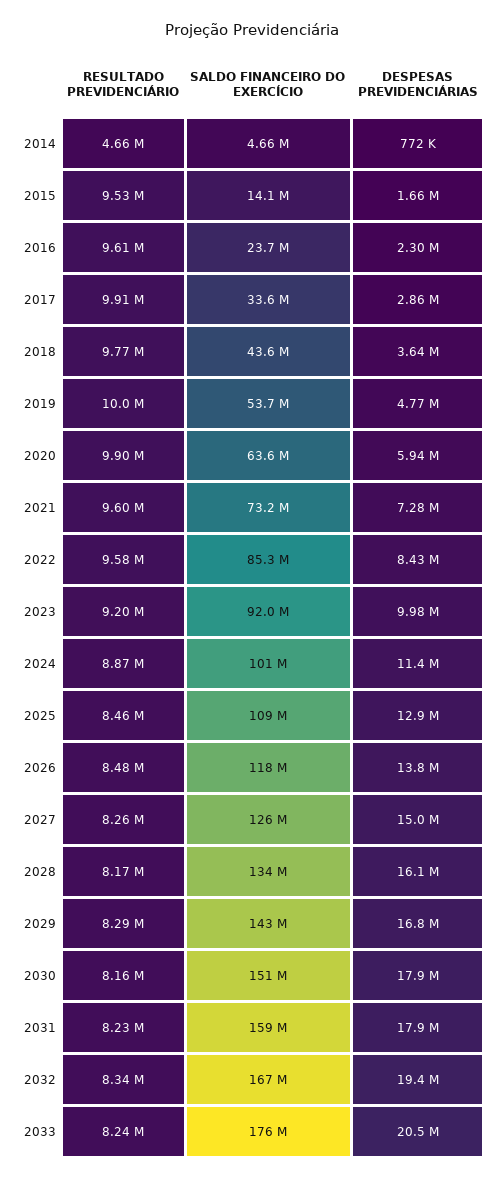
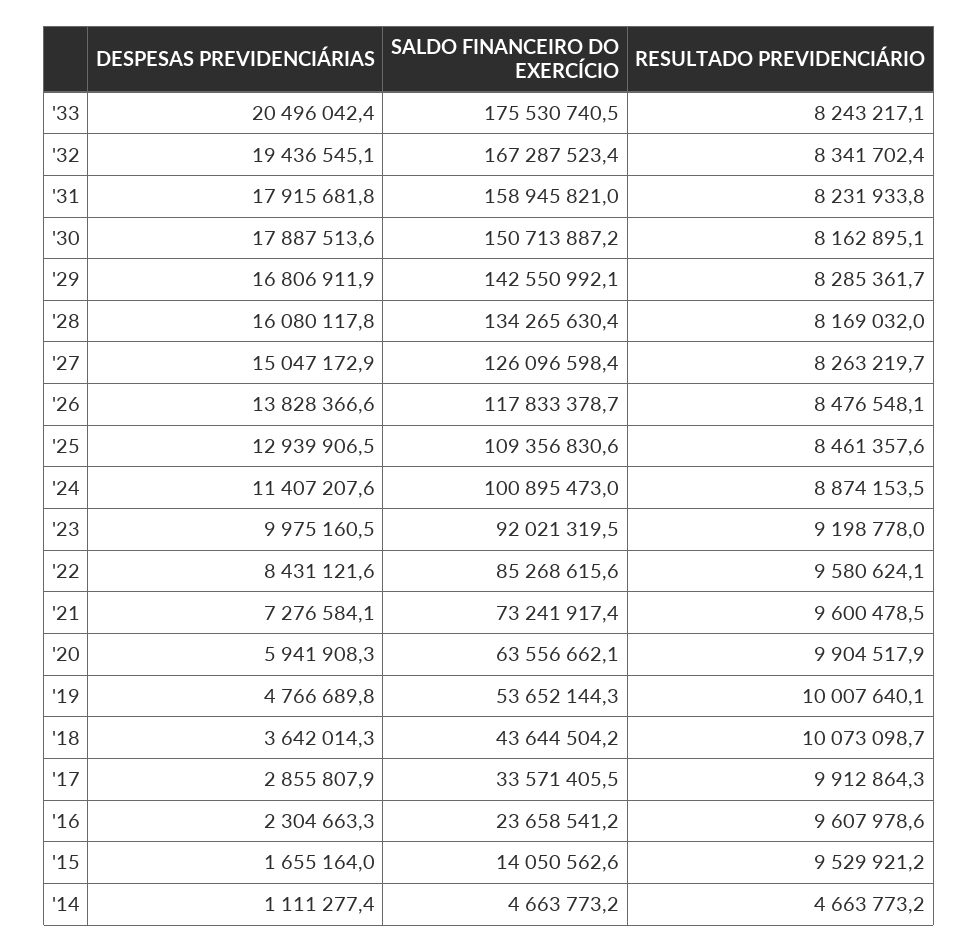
DESPESAS PREVIDENCIÁRIAS, 2014: 772000 -> 1111277.4
RESULTADO PREVIDENCIÁRIO, 2018: 9770000 -> 10073098.7

